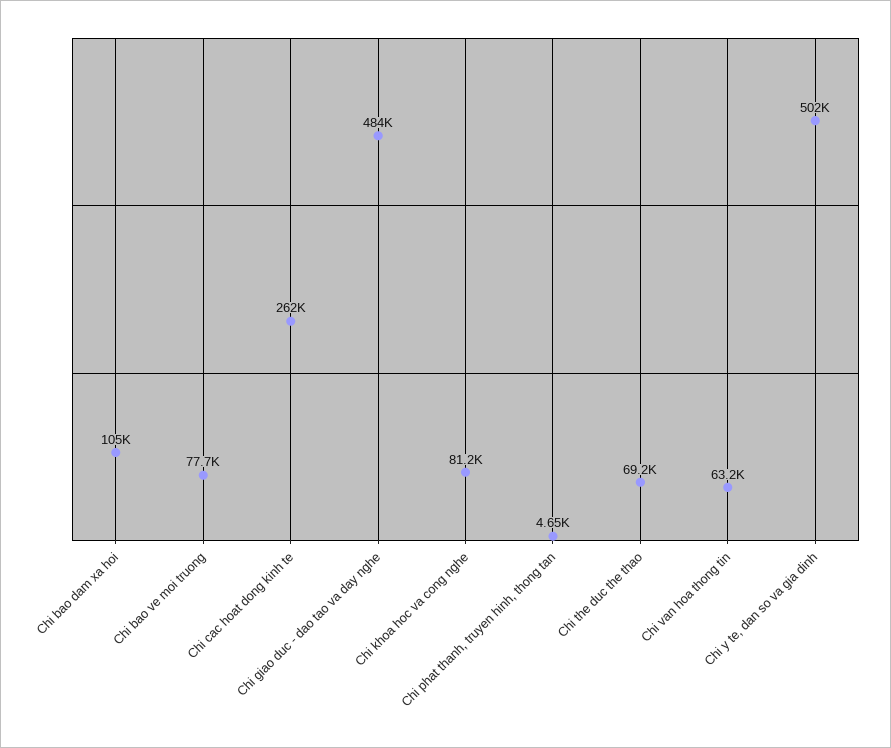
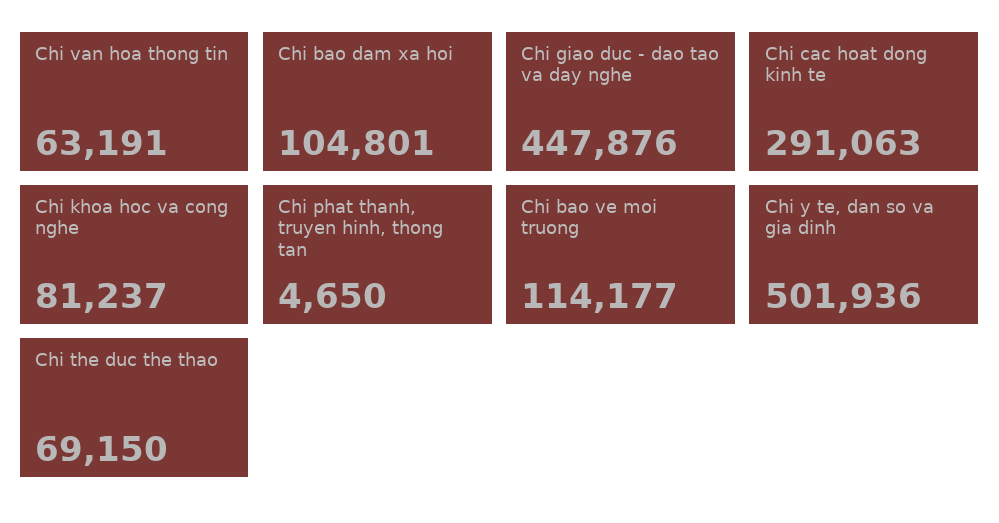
Chi bao ve moi truong: 77700 -> 114177
Chi cac hoat dong kinh te: 262000 -> 291063
Chi giao duc - dao tao va day nghe: 484000 -> 447876

